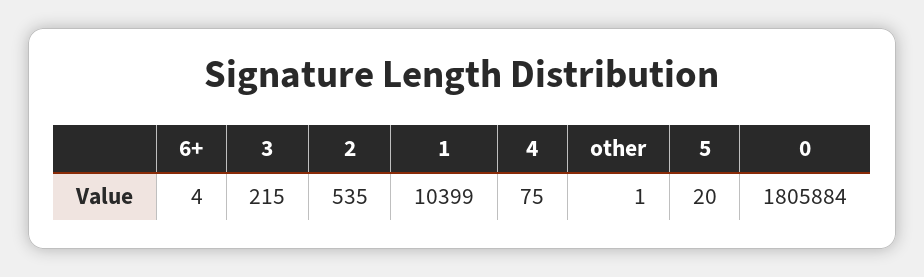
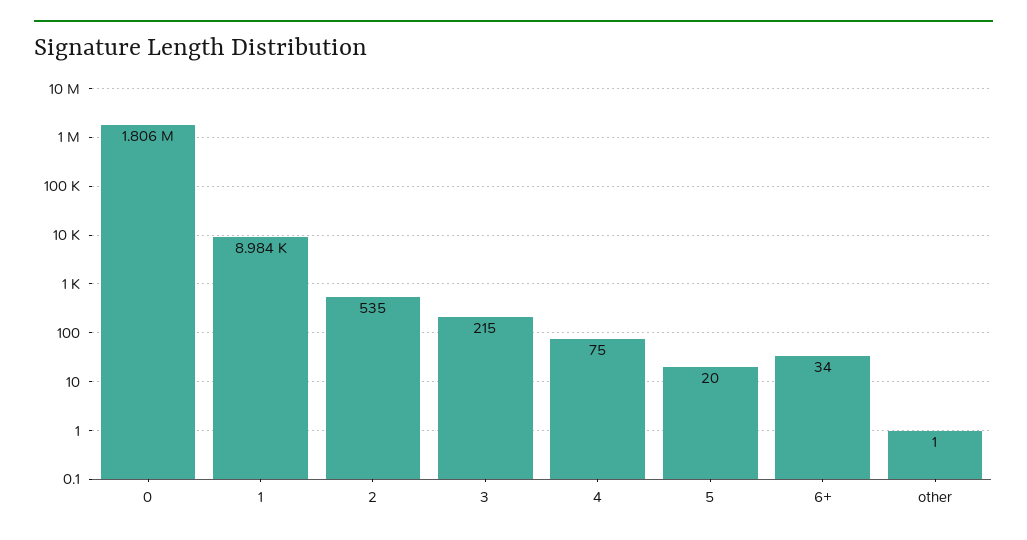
6+: 4 -> 34
1: 10399 -> 8984

